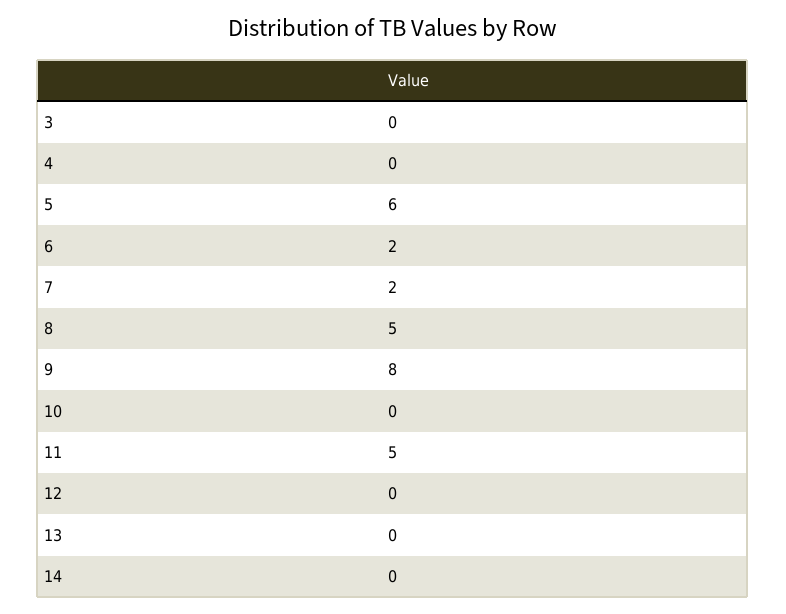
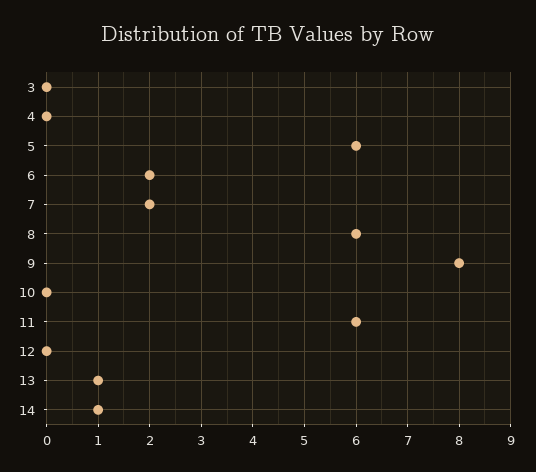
8: 5 -> 6
11: 5 -> 6
13: 0 -> 1
14: 0 -> 1

